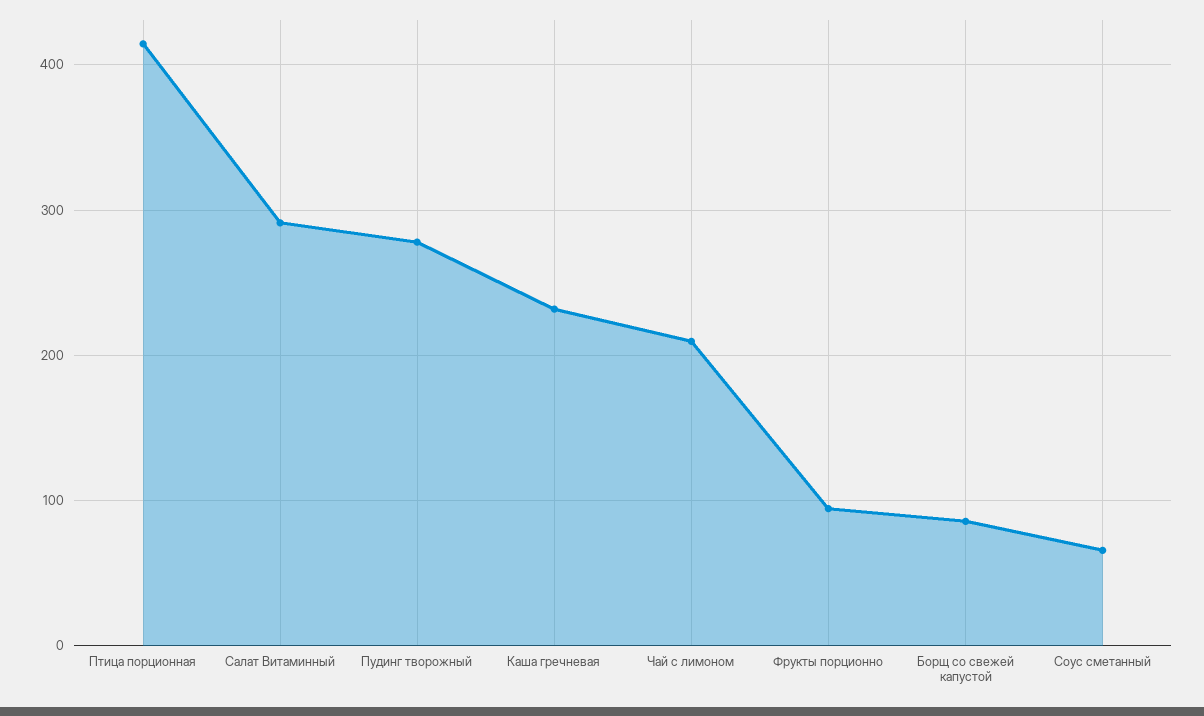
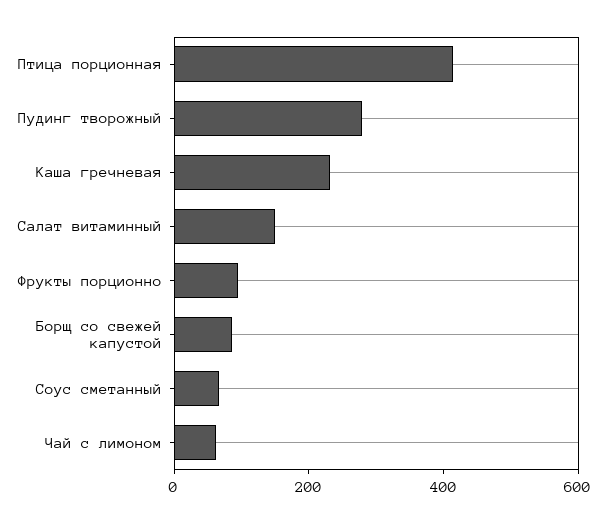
Салат Витаминный: 290 -> 150
Чай с лимоном: 210 -> 50

